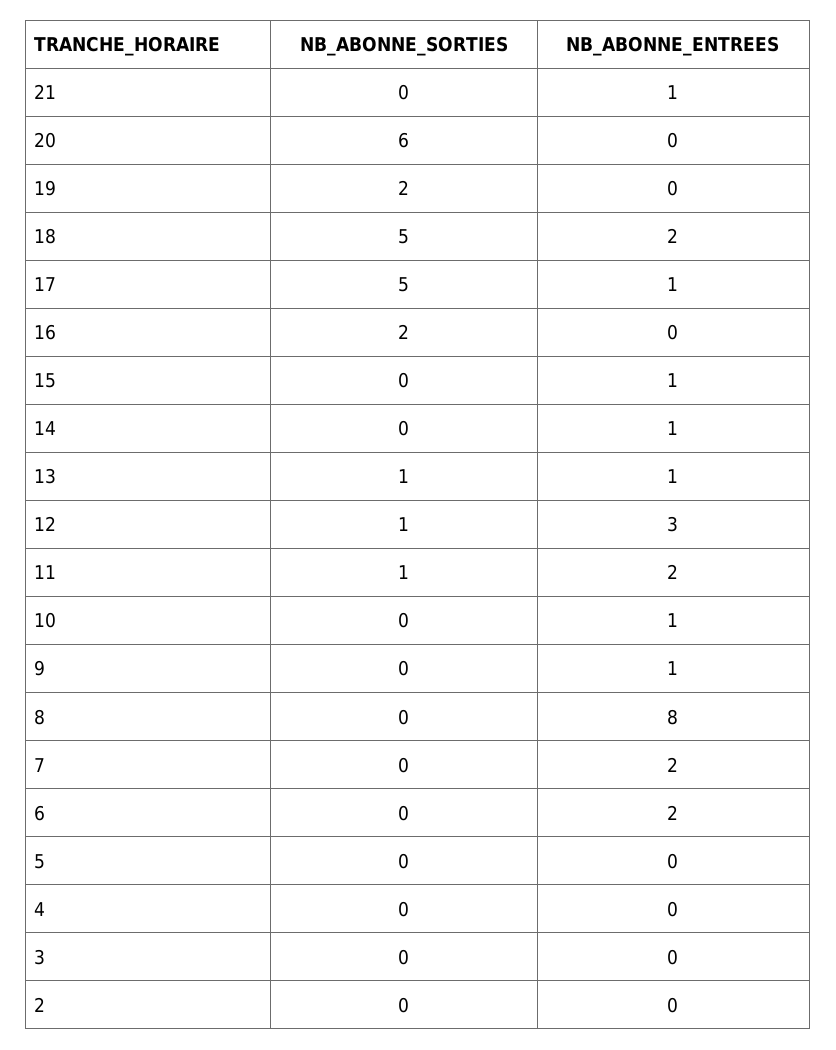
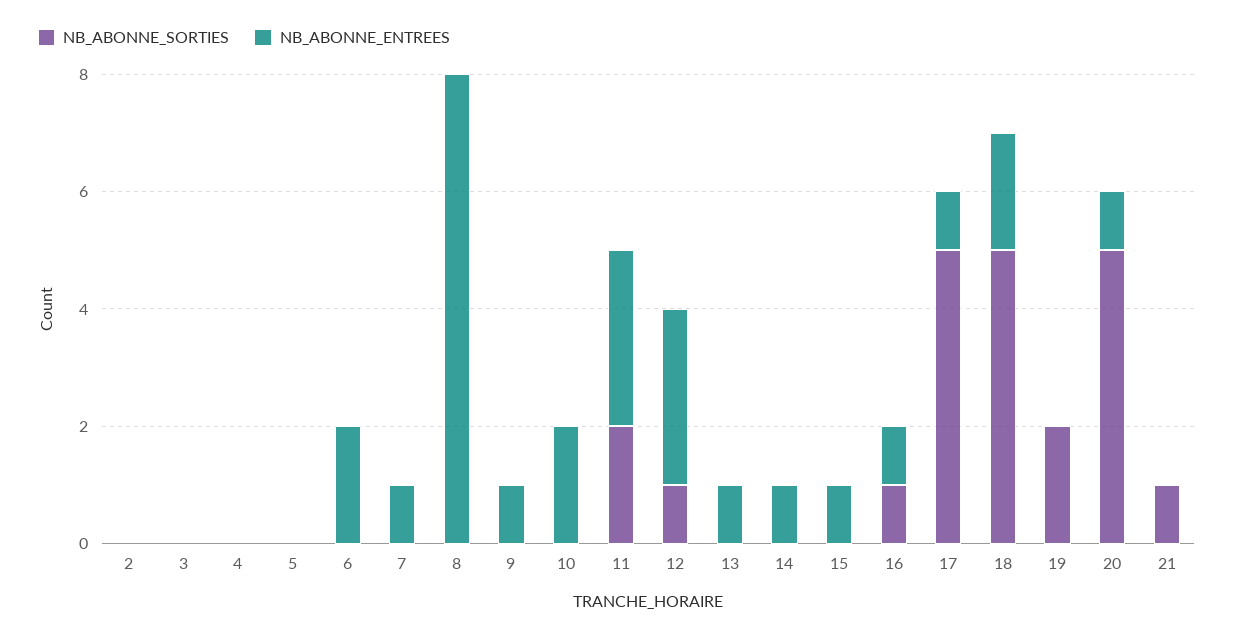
NB_ABONNE_SORTIES, 21: 0 -> 1
NB_ABONNE_ENTREES, 21: 1 -> 0
NB_ABONNE_SORTIES, 20: 6 -> 5
NB_ABONNE_ENTREES, 20: 0 -> 1
NB_ABONNE_SORTIES, 16: 2 -> 1
NB_ABONNE_ENTREES, 16: 0 -> 1
NB_ABONNE_SORTIES, 13: 1 -> 0
NB_ABONNE_SORTIES, 11: 1 -> 2
NB_ABONNE_ENTREES, 11: 2 -> 3
NB_ABONNE_ENTREES, 10: 1 -> 2
NB_ABONNE_ENTREES, 7: 2 -> 1

